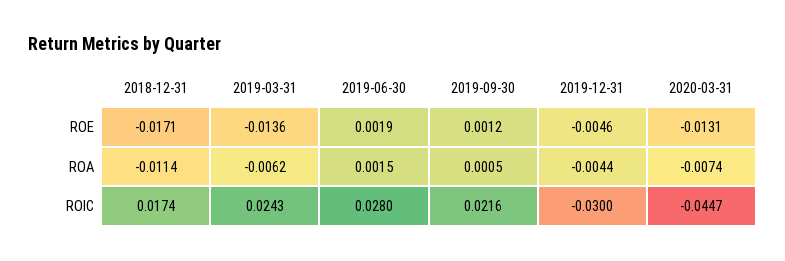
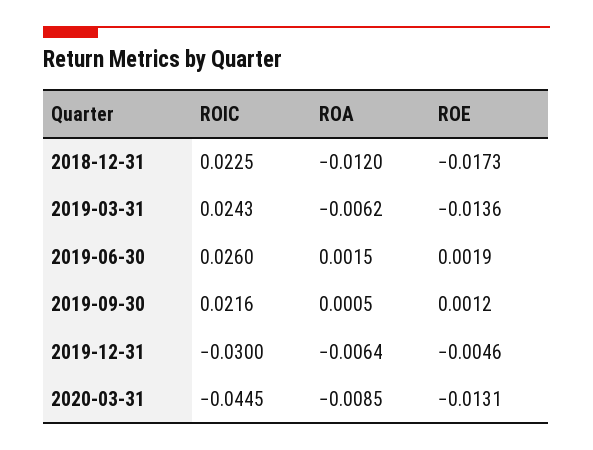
2018-12-31, ROE: -0.0171 -> -0.0173
2018-12-31, ROA: -0.0114 -> -0.012
2019-12-31, ROA: -0.0044 -> -0.0064
2020-03-31, ROA: -0.0074 -> -0.0085
2018-12-31, ROIC: 0.0174 -> 0.0225
2019-06-30, ROIC: 0.028 -> 0.026
2020-03-31, ROIC: -0.0447 -> -0.0445

